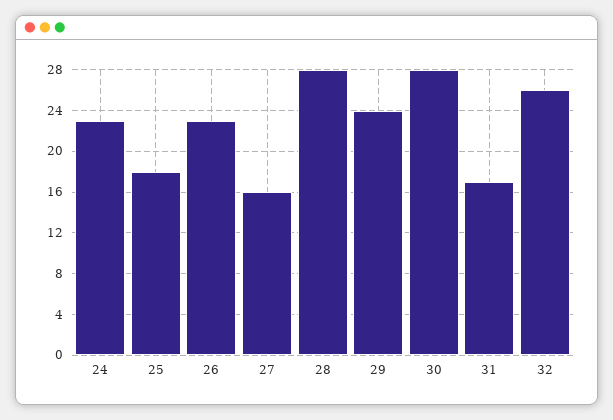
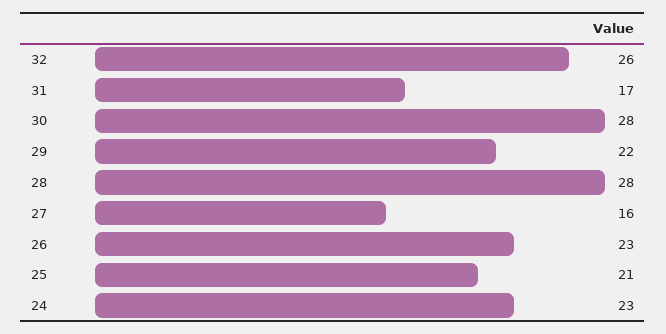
25: 18 -> 21
29: 24 -> 22

